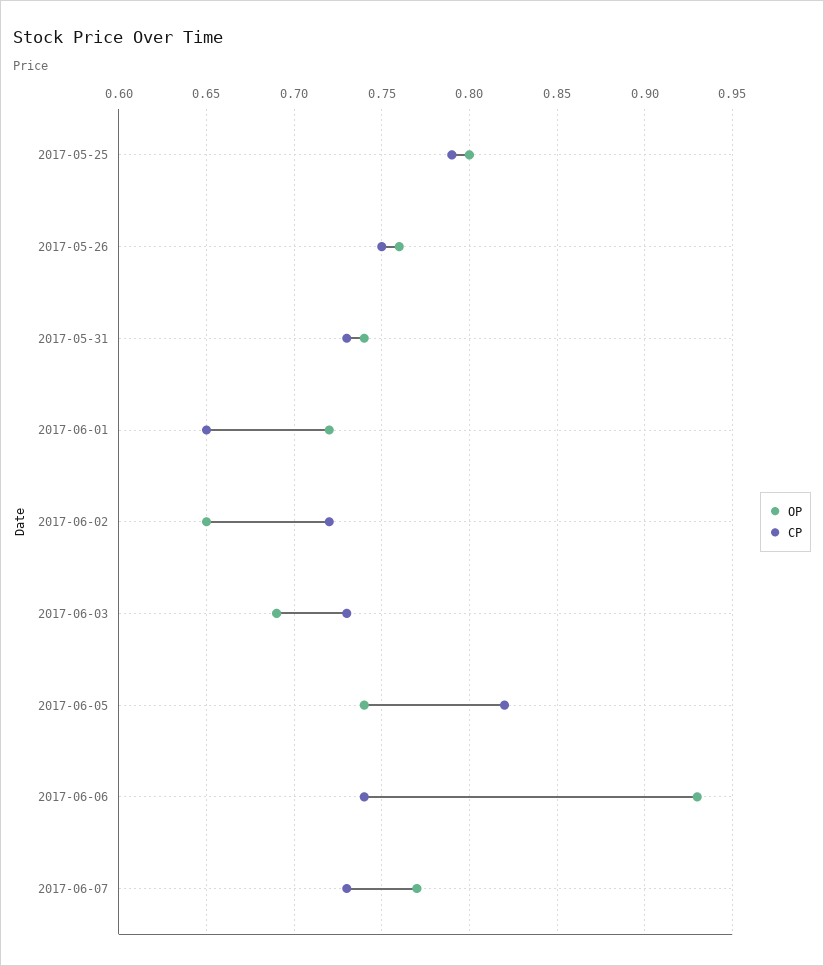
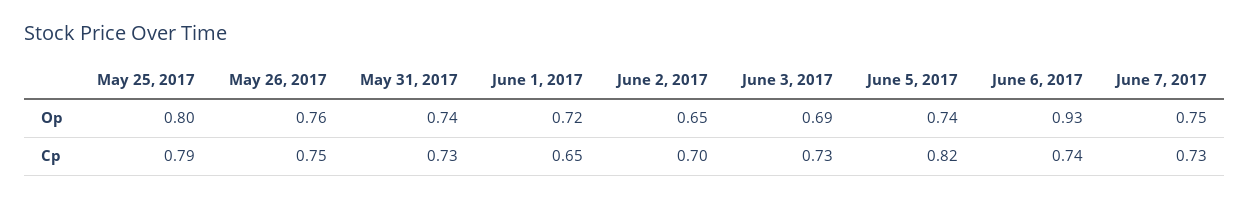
CP, 2017-06-02: 0.72 -> 0.7
OP, 2017-06-07: 0.77 -> 0.75

